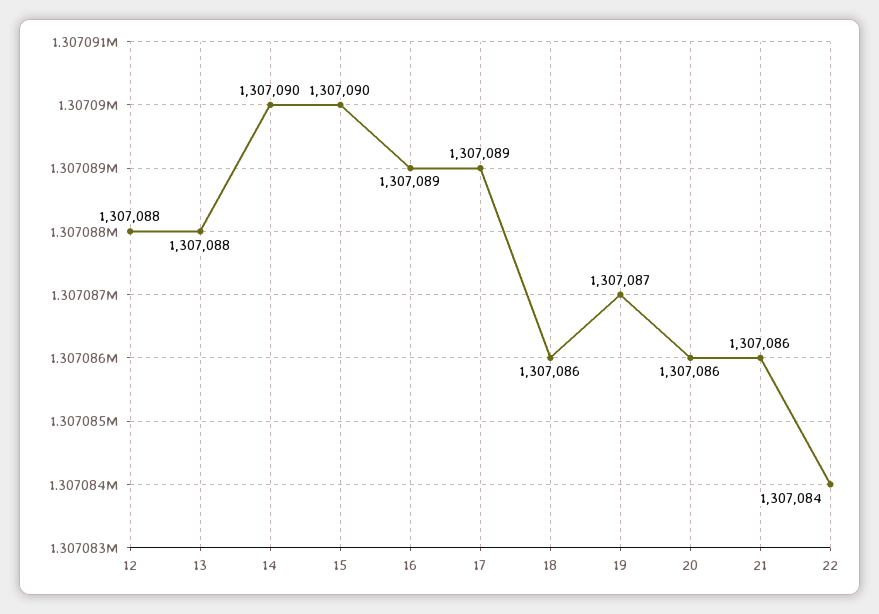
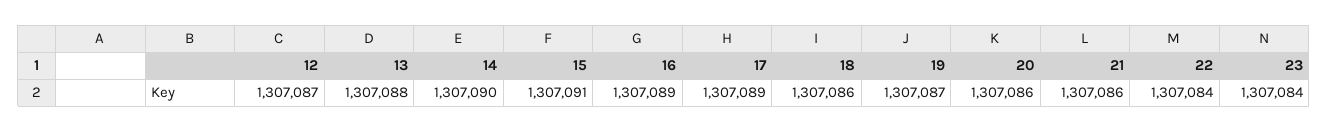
12: 1307088 -> 1307087
15: 1307090 -> 1307091
23: none -> 1307084

